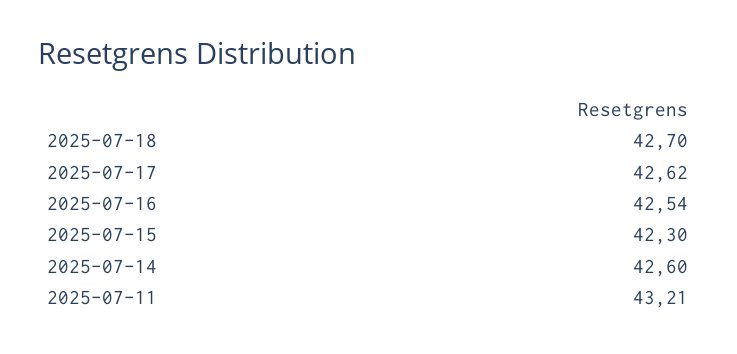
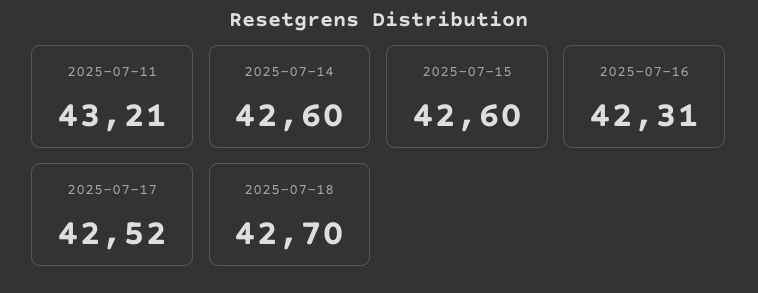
2025-07-17: 42.62 -> 42.52
2025-07-16: 42.54 -> 42.31
2025-07-15: 42.3 -> 42.6

